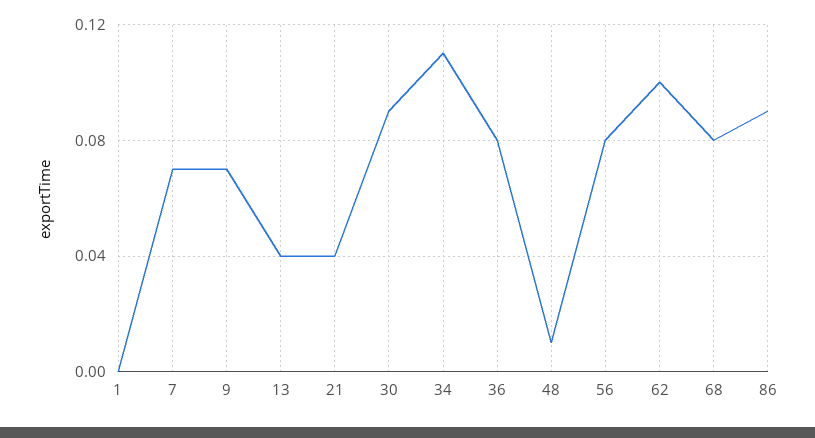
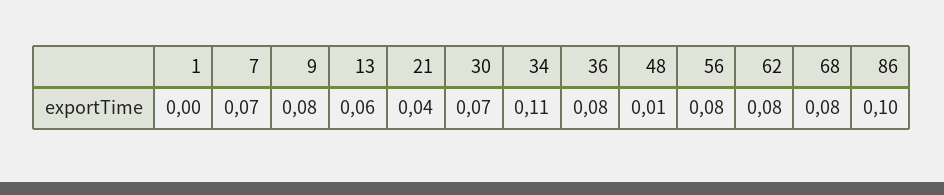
9: 0.07 -> 0.08
13: 0.04 -> 0.06
30: 0.09 -> 0.07
62: 0.1 -> 0.08
86: 0.09 -> 0.1

